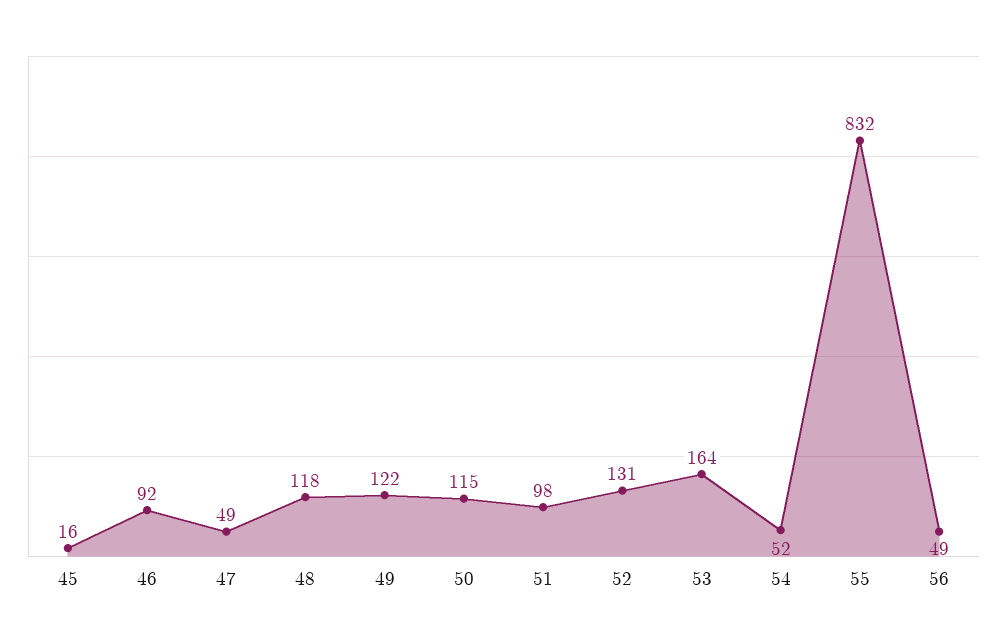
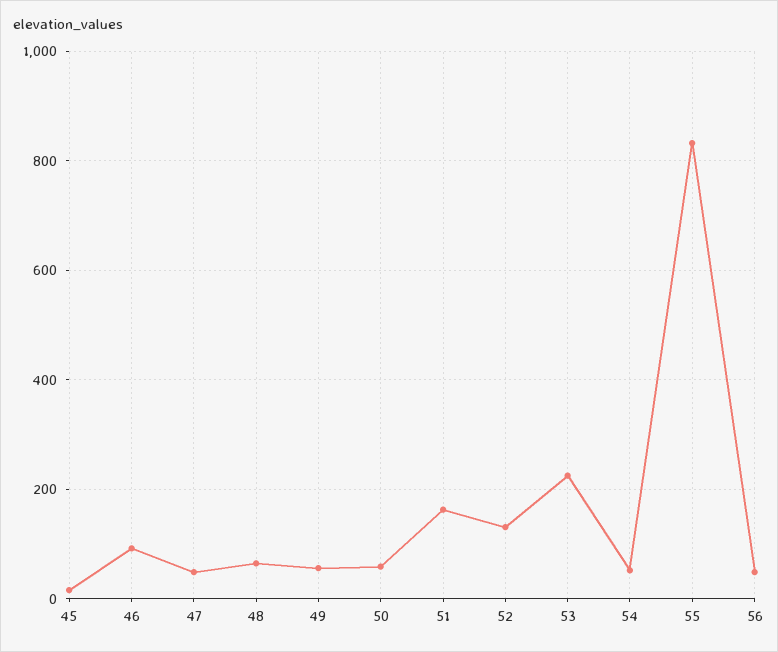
48: 118 -> 60
49: 122 -> 60
50: 115 -> 60
51: 98 -> 160
53: 164 -> 220

